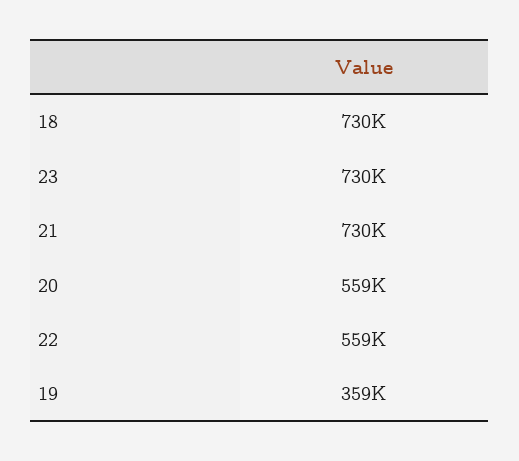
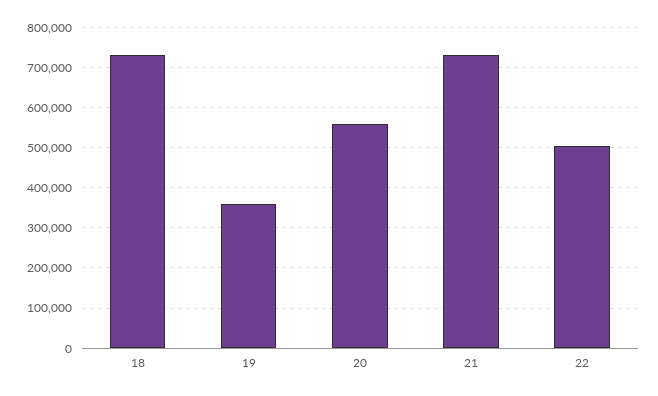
23: 730000 -> none
22: 559000 -> 500000

